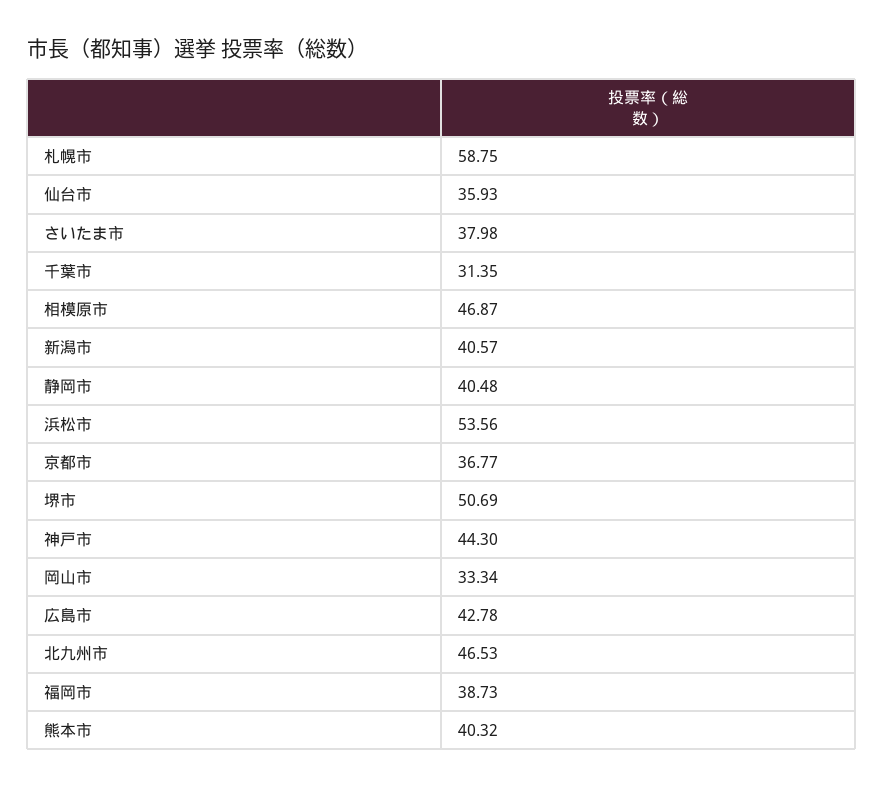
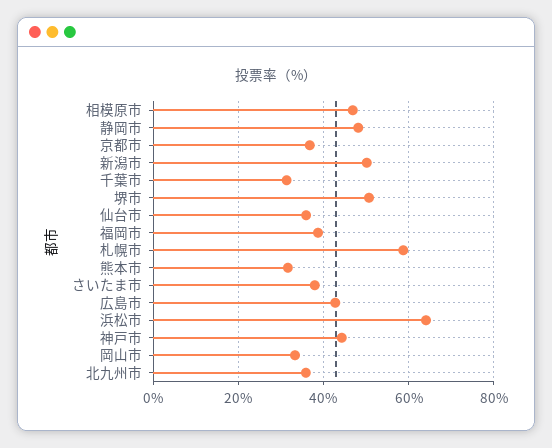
新潟市: 40.57 -> 50
静岡市: 40.48 -> 48
浜松市: 53.56 -> 64
北九州市: 46.53 -> 36
熊本市: 40.32 -> 32

